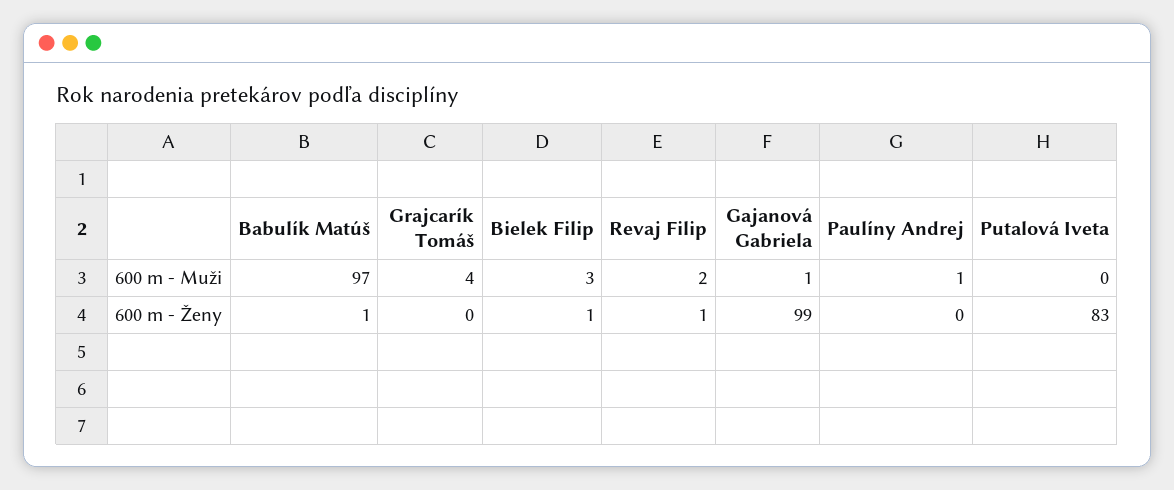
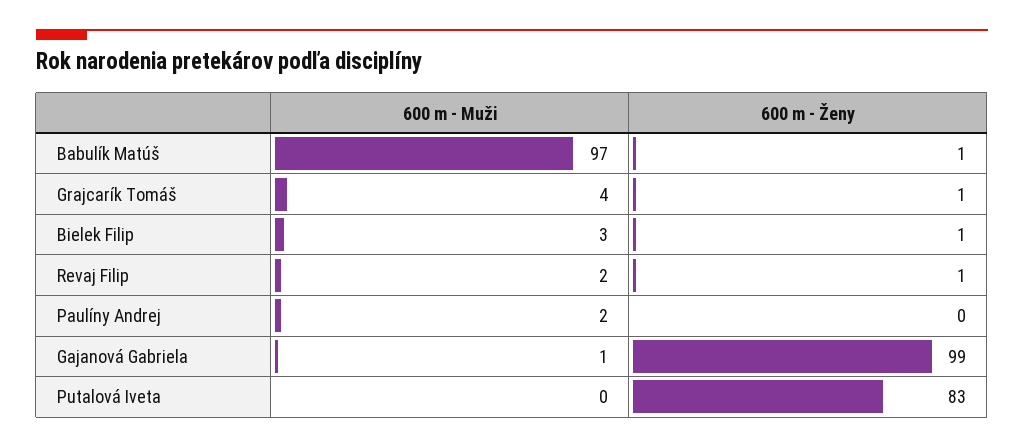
Paulíny Andrej, 600 m - Muži: 1 -> 2
Grajcarík Tomáš, 600 m - Ženy: 0 -> 1

